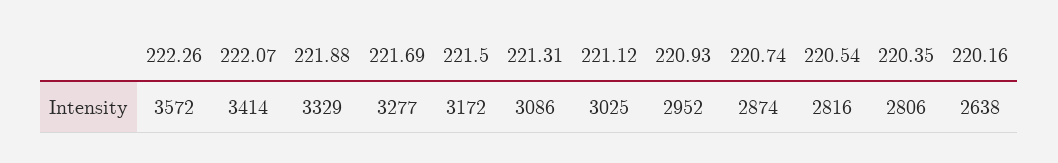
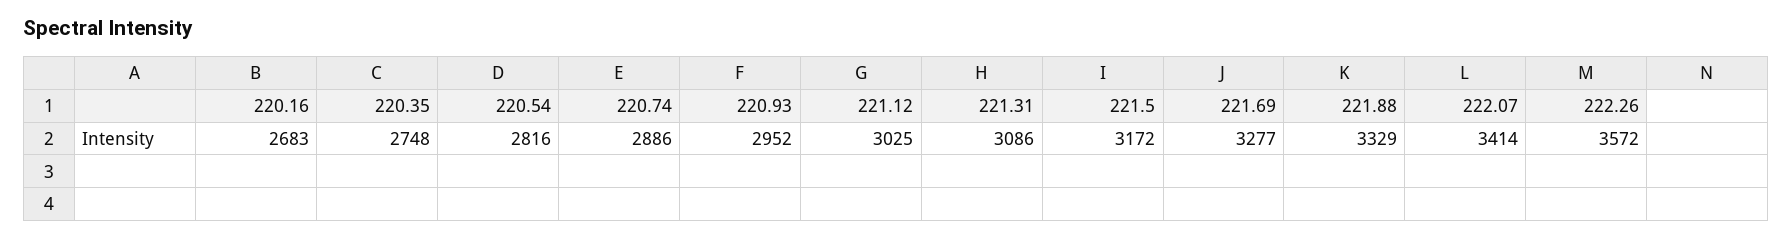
220.74: 2874 -> 2886
220.35: 2806 -> 2748
220.16: 2638 -> 2683

